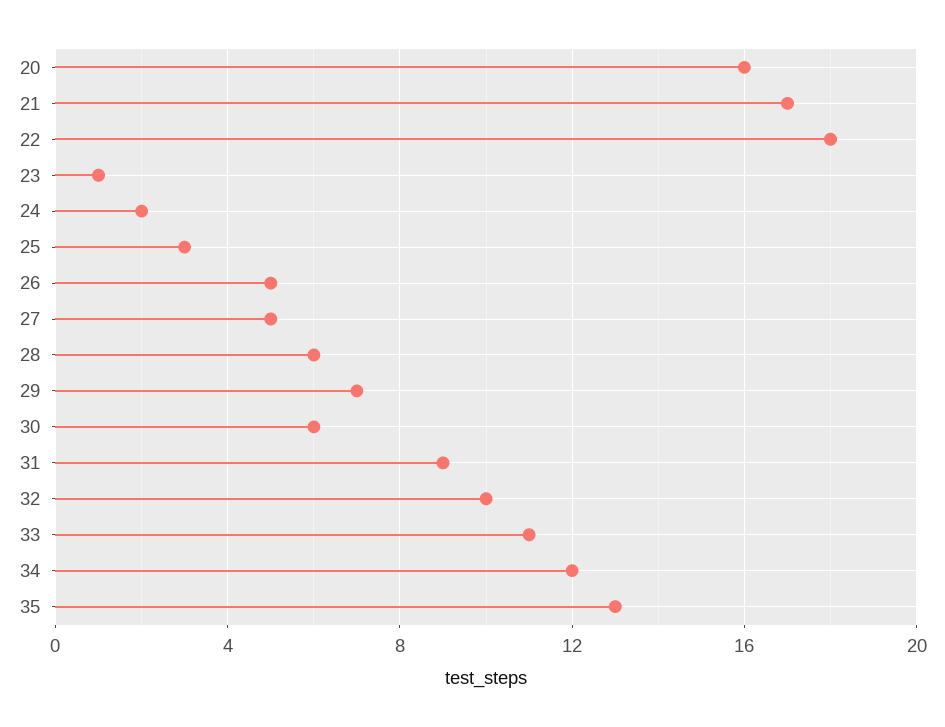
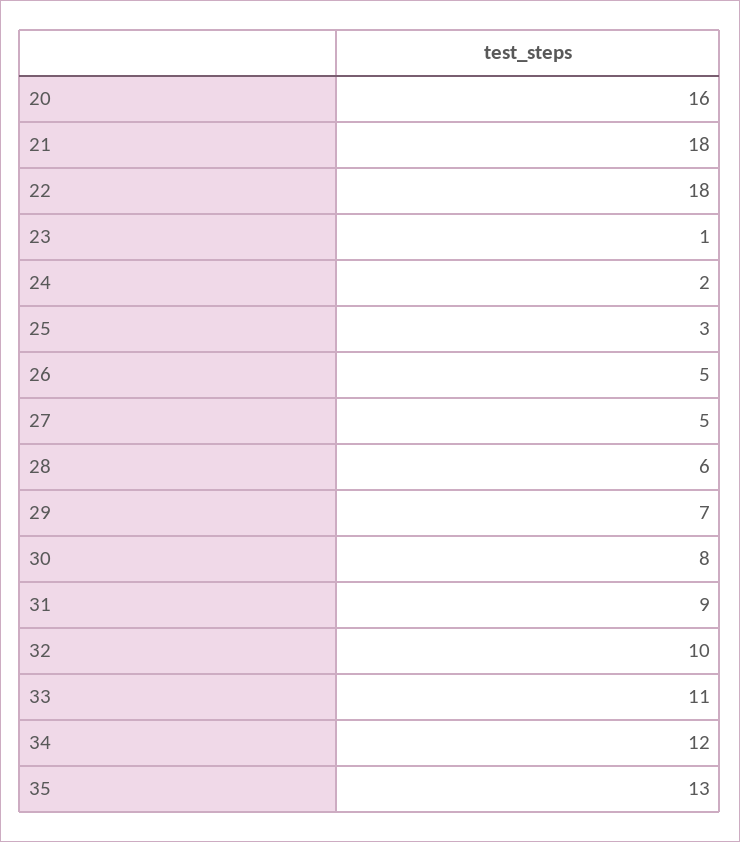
21: 17 -> 18
30: 6 -> 8

